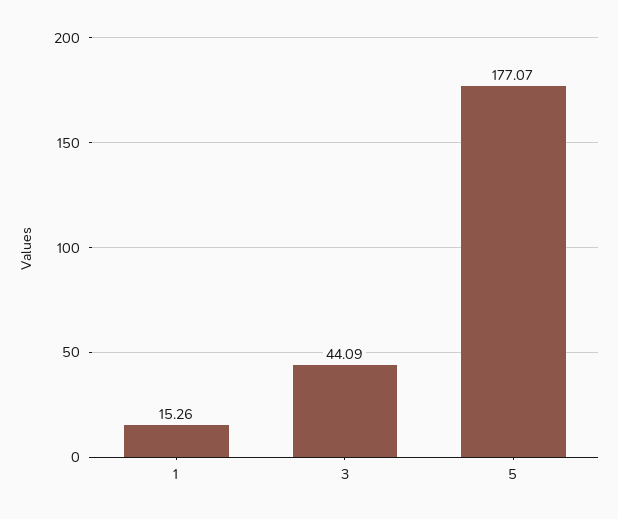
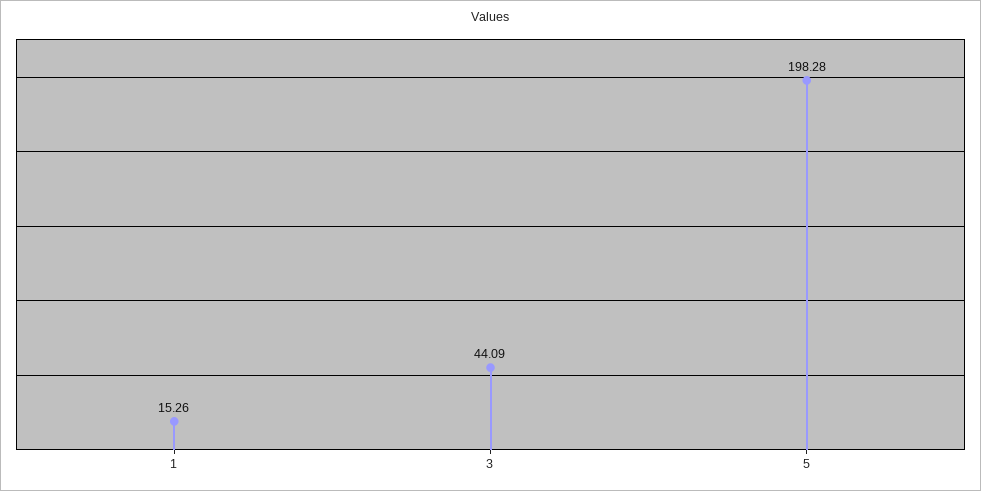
5: 177.07 -> 198.28

